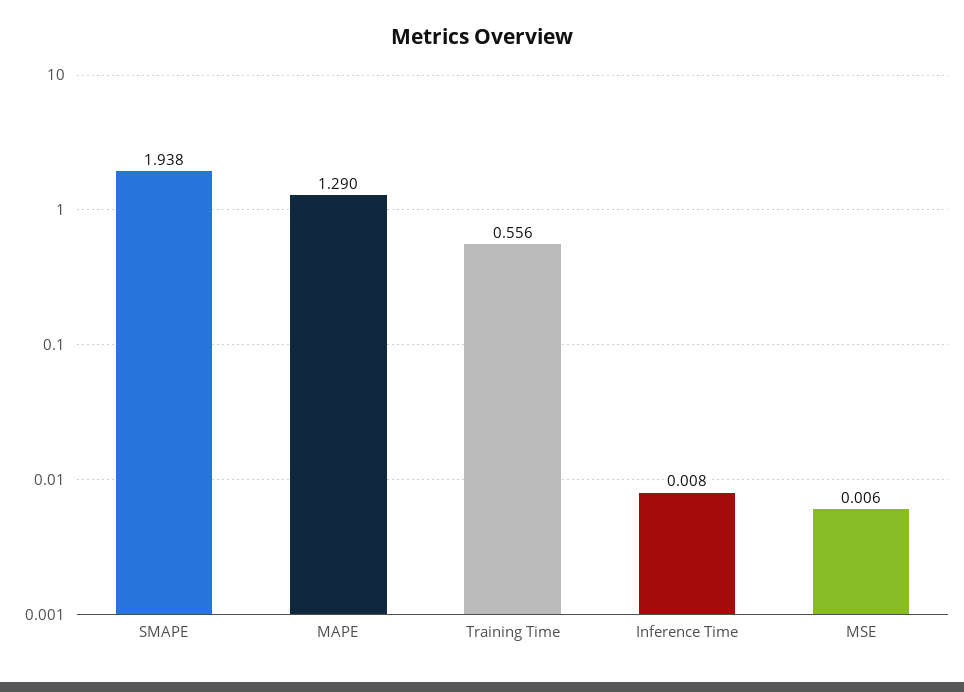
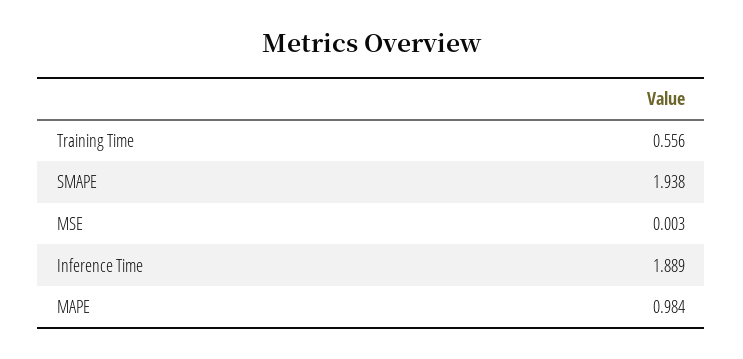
MAPE: 1.29 -> 0.984
Inference Time: 0.008 -> 1.889
MSE: 0.006 -> 0.003

